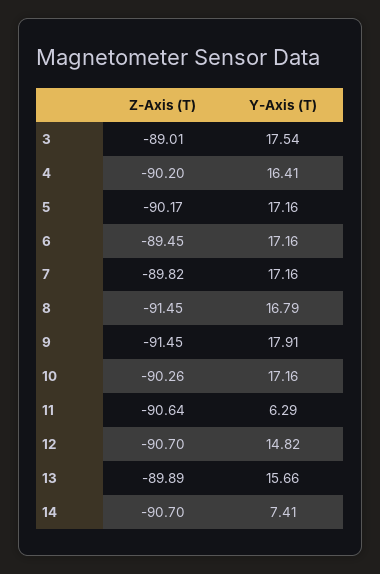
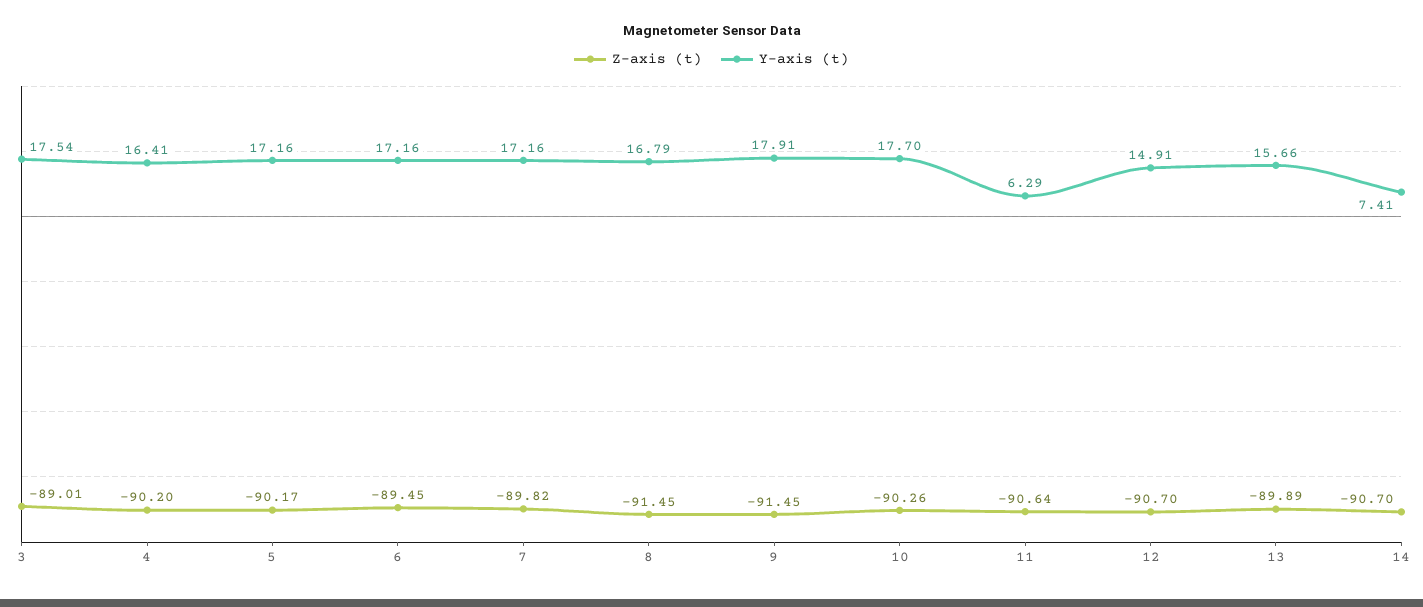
Y-Axis (T), 10: 17.16 -> 17.7
Y-Axis (T), 12: 14.82 -> 14.91

